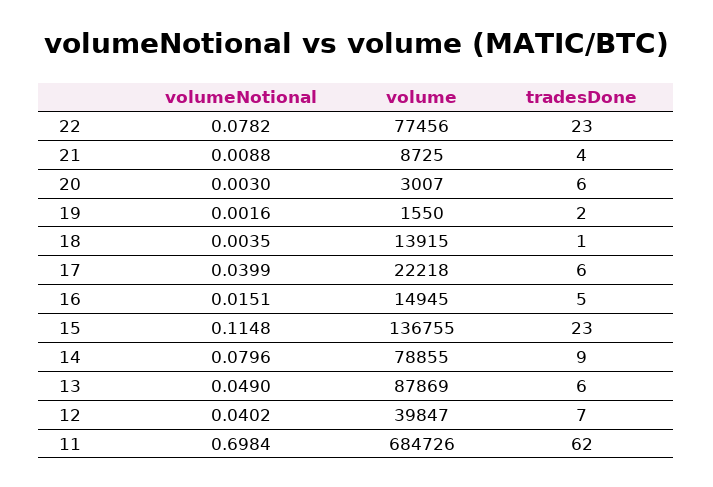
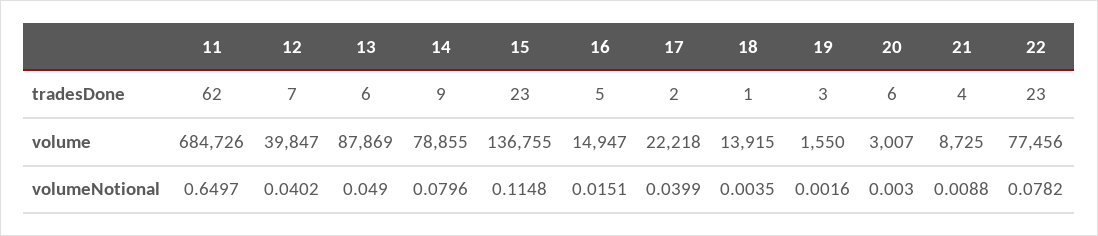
tradesDone, 19: 2 -> 3
tradesDone, 17: 6 -> 2
volume, 16: 14945 -> 14947
volumeNotional, 11: 0.6984 -> 0.6497

